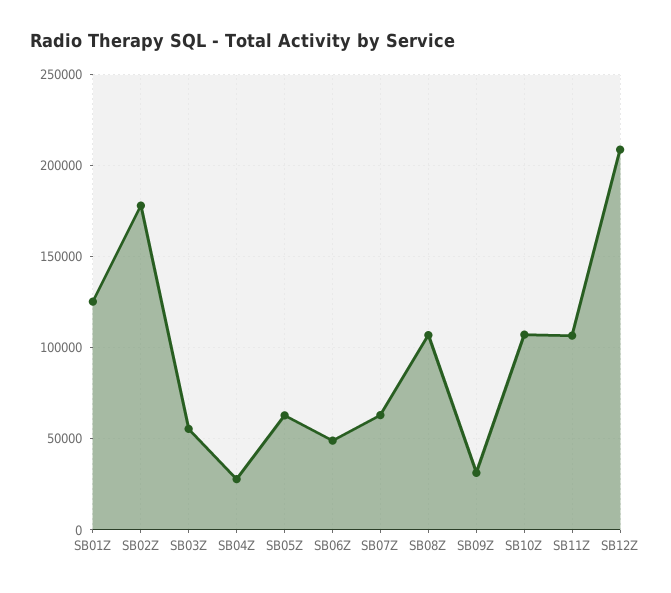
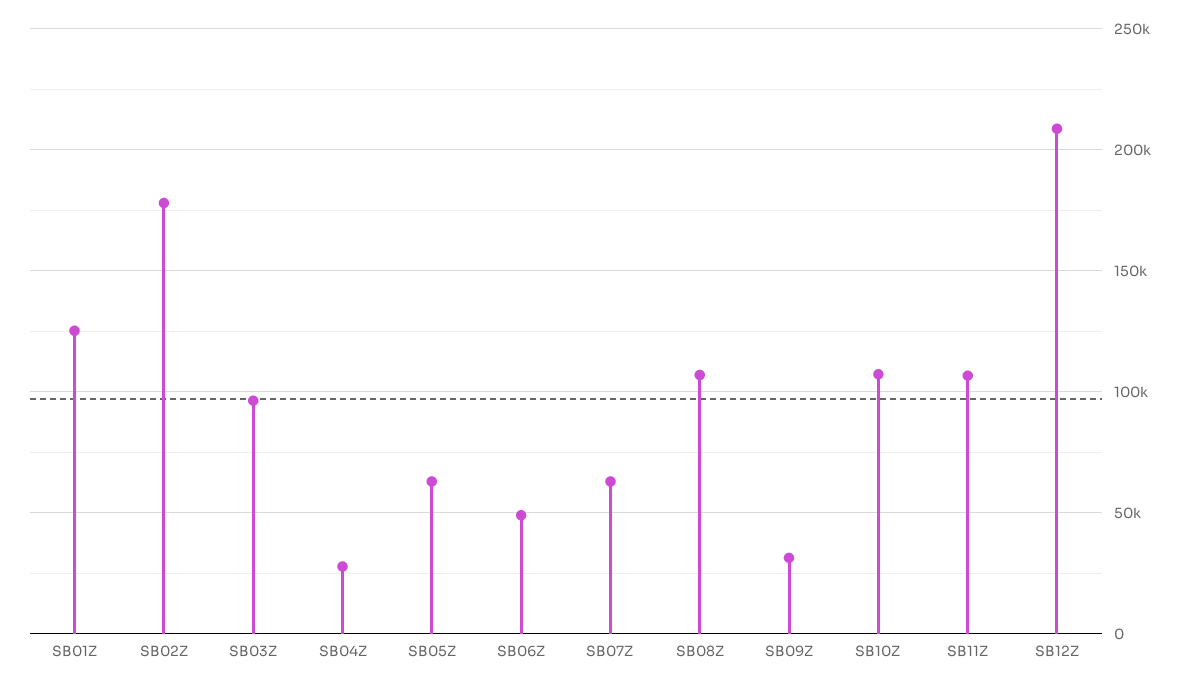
SB03Z: 55000 -> 95000

